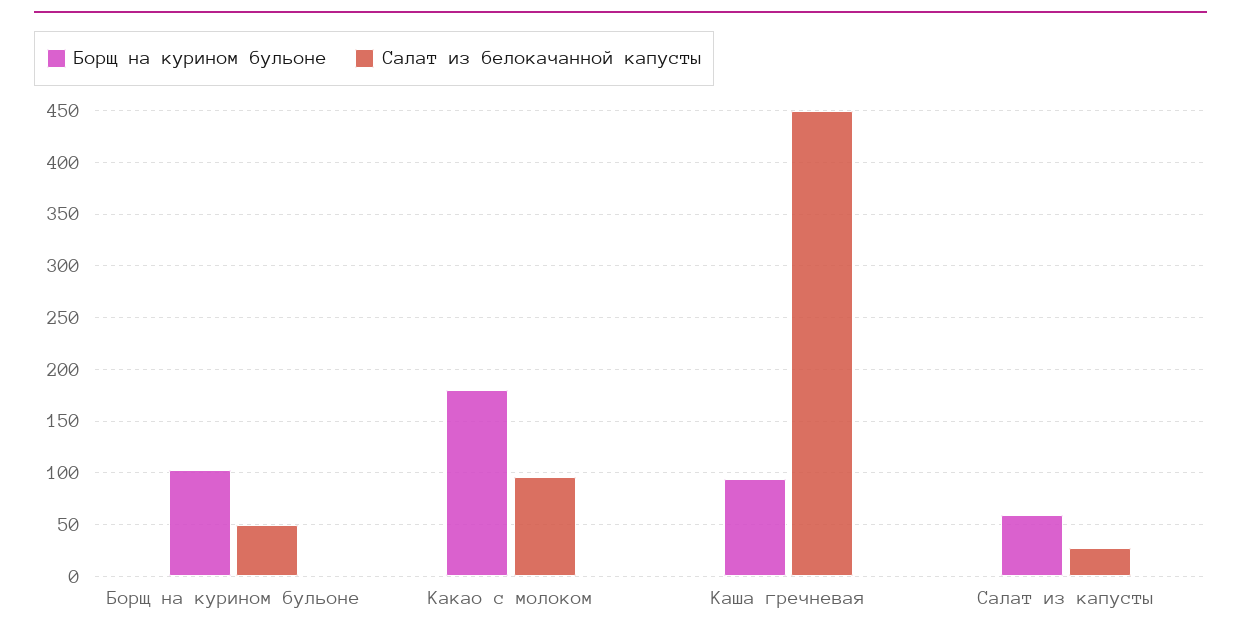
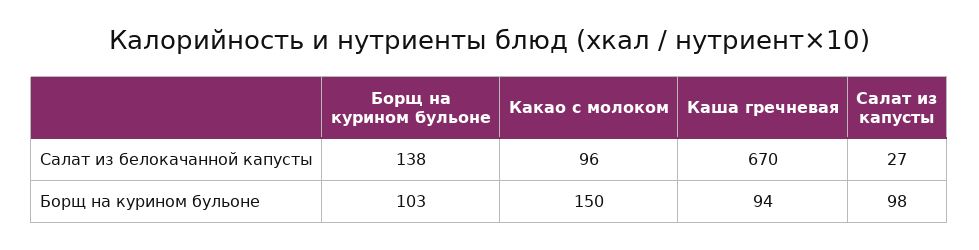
Салат из белокачанной капусты, Борщ на курином бульоне: 50 -> 138
Борщ на курином бульоне, Какао с молоком: 180 -> 150
Салат из белокачанной капусты, Каша гречневая: 450 -> 670
Борщ на курином бульоне, Салат из капусты: 60 -> 98

